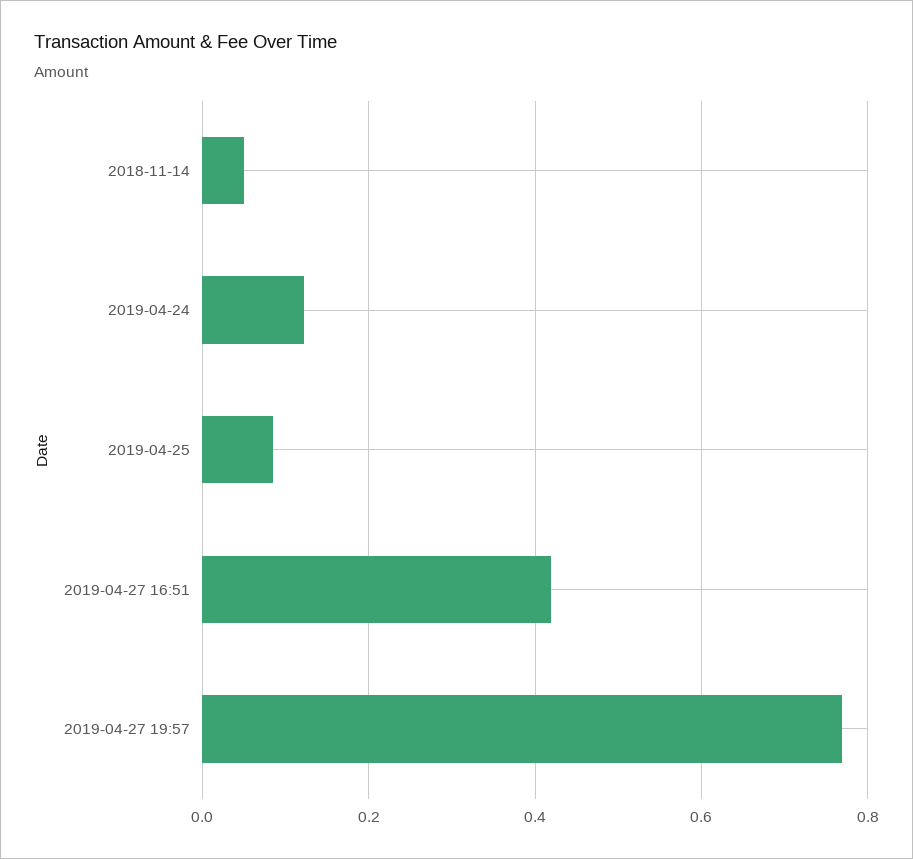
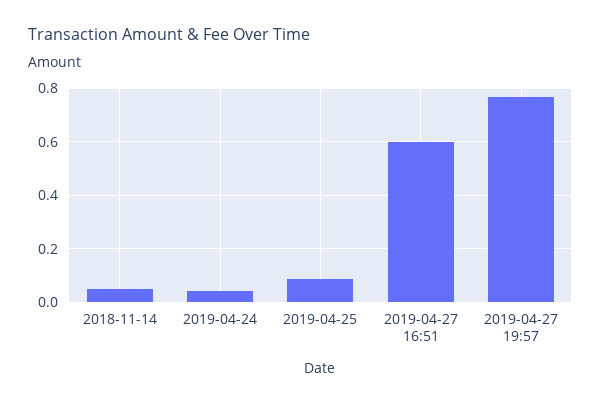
2019-04-24: 0.12 -> 0.05
2019-04-27 16:51: 0.42 -> 0.6

